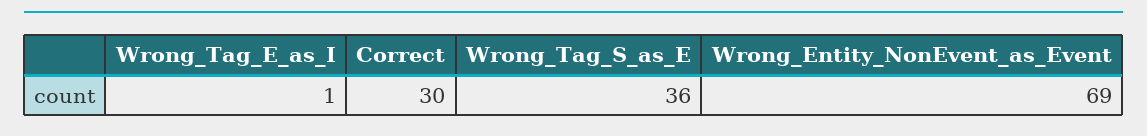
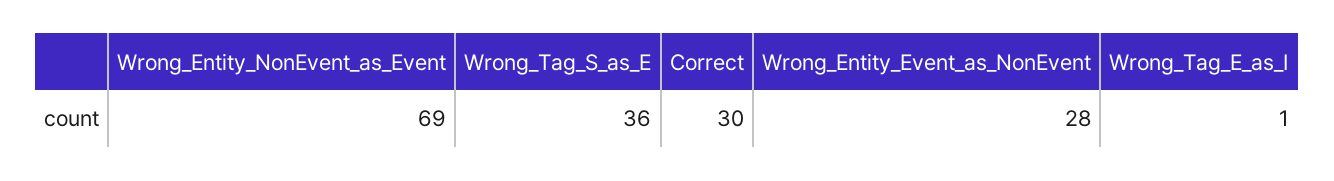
Wrong_Entity_Event_as_NonEvent: none -> 28

